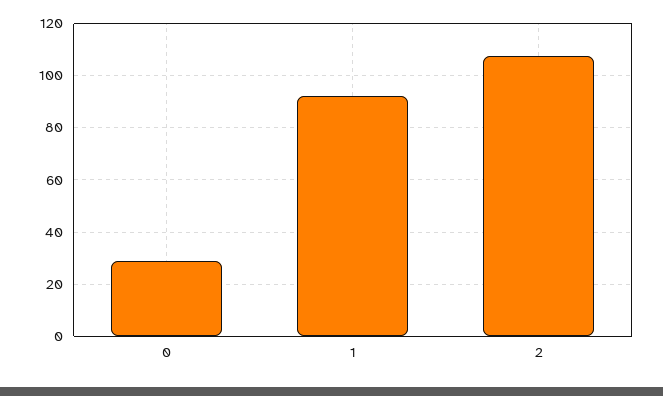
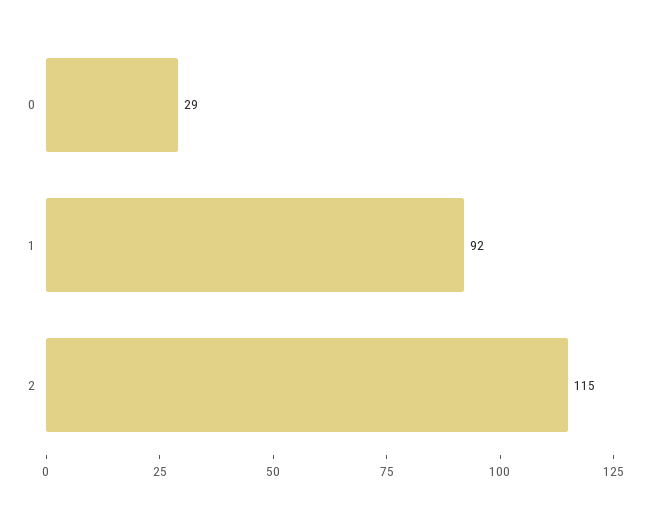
2: 107.5 -> 115

